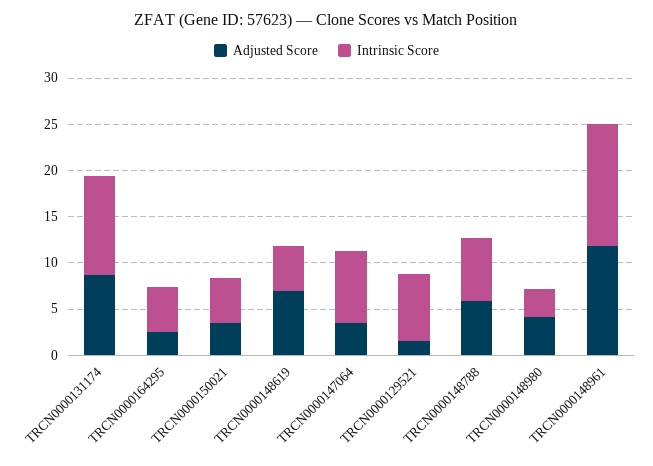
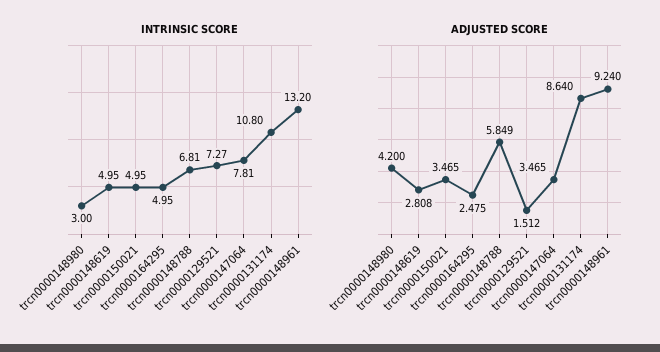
Adjusted Score, TRCN0000148619: 7 -> 2.808
Adjusted Score, TRCN0000148961: 12 -> 9.24

